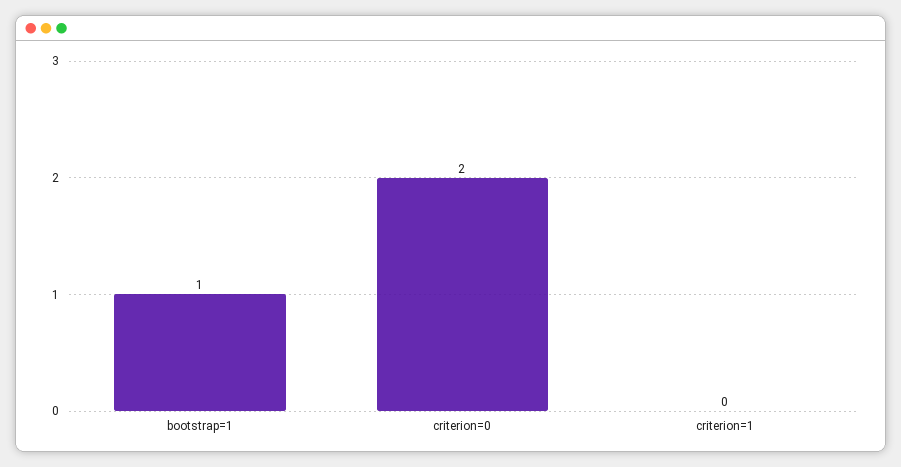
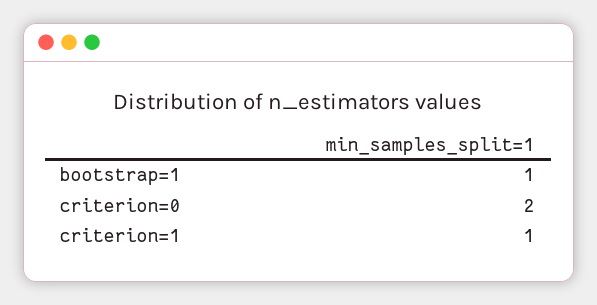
criterion=1: 0 -> 1

